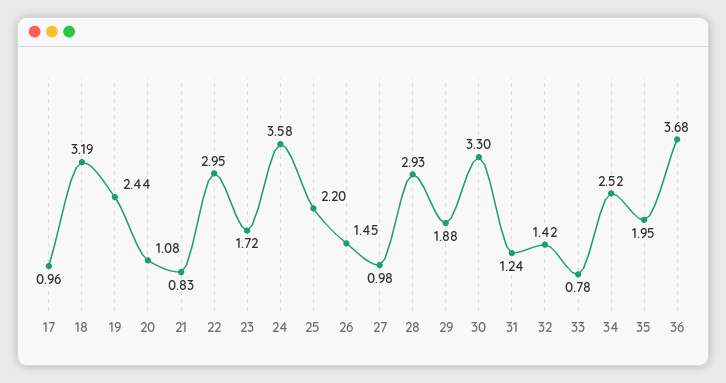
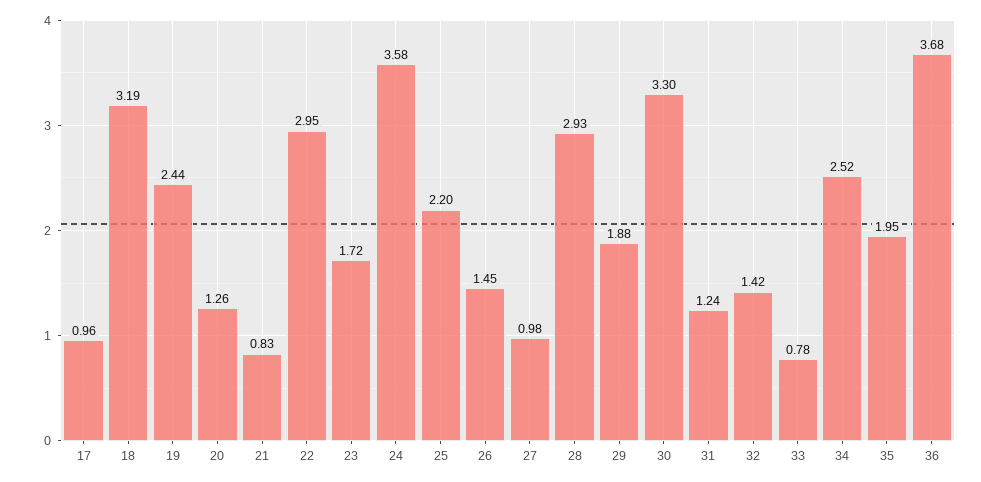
20: 1.08 -> 1.26

